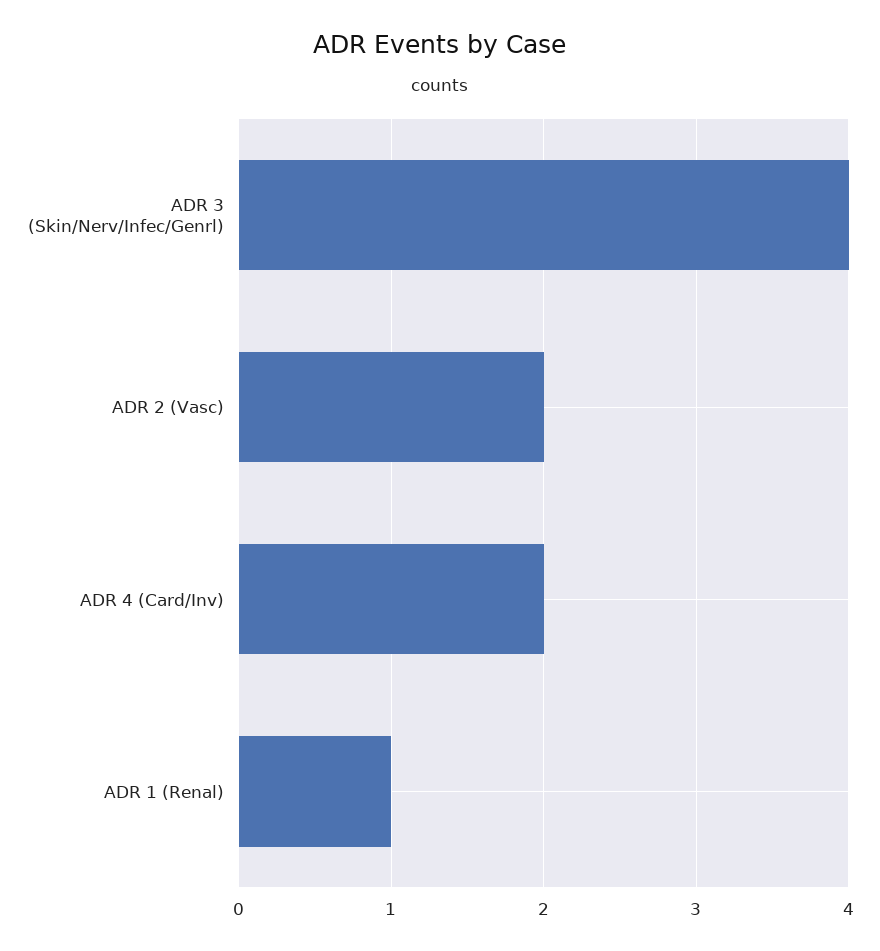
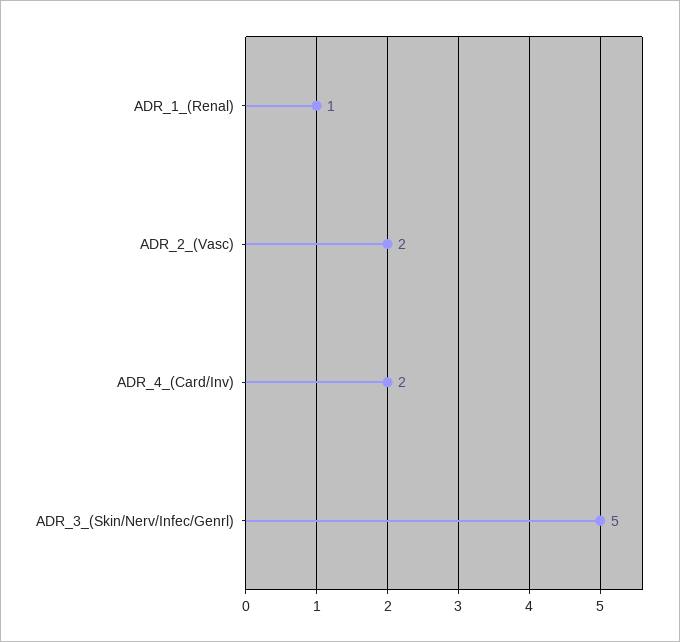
ADR 3 (Skin/Nerv/Infec/Genrl): 4 -> 5

